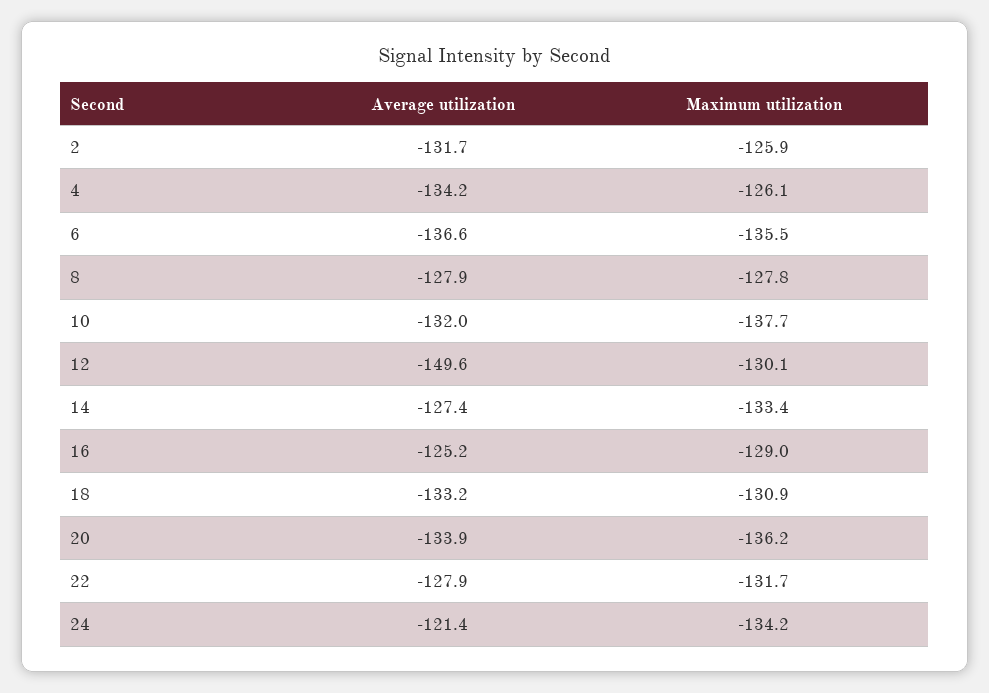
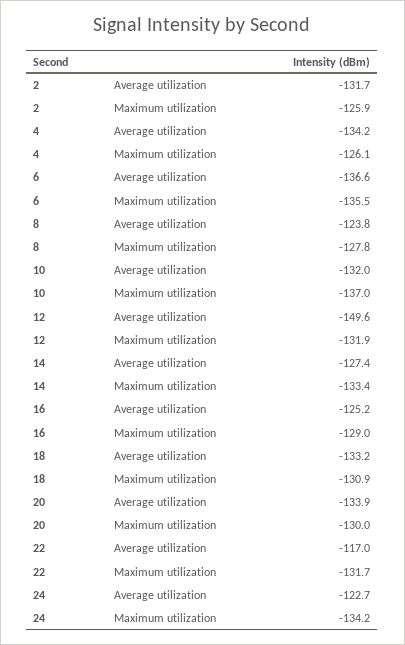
Average utilization, 8: -127.9 -> -123.8
Maximum utilization, 10: -137.7 -> -137
Maximum utilization, 12: -130.1 -> -131.9
Maximum utilization, 20: -136.2 -> -130
Average utilization, 22: -127.9 -> -117
Average utilization, 24: -121.4 -> -122.7

